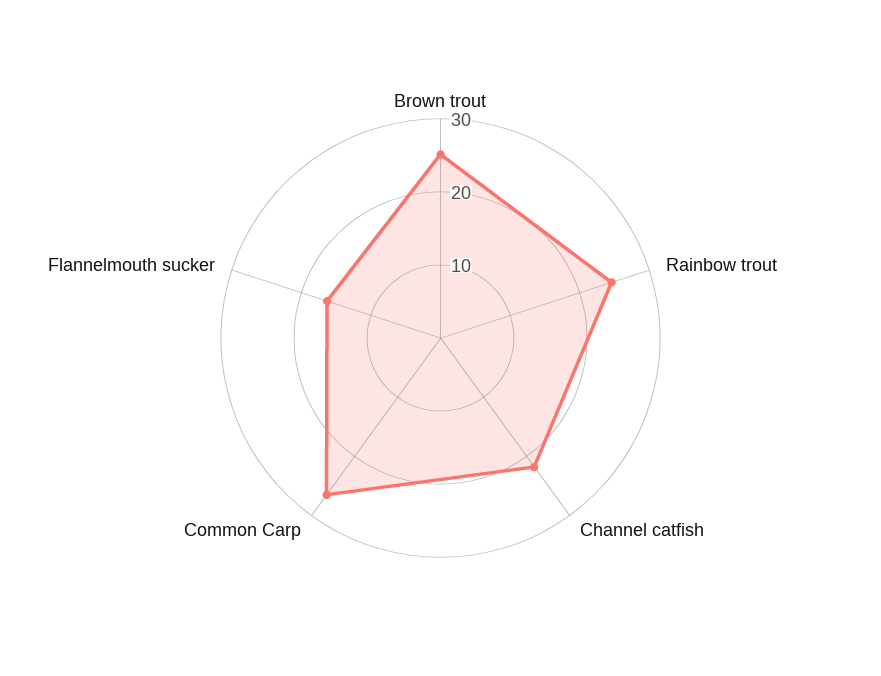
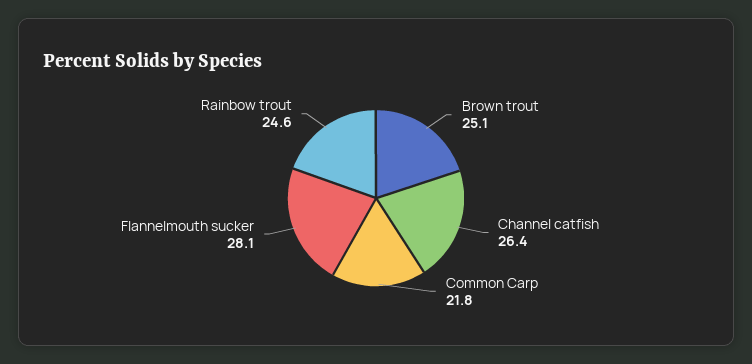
Channel catfish: 22 -> 26.4
Common Carp: 26 -> 21.8
Flannelmouth sucker: 16 -> 28.1

